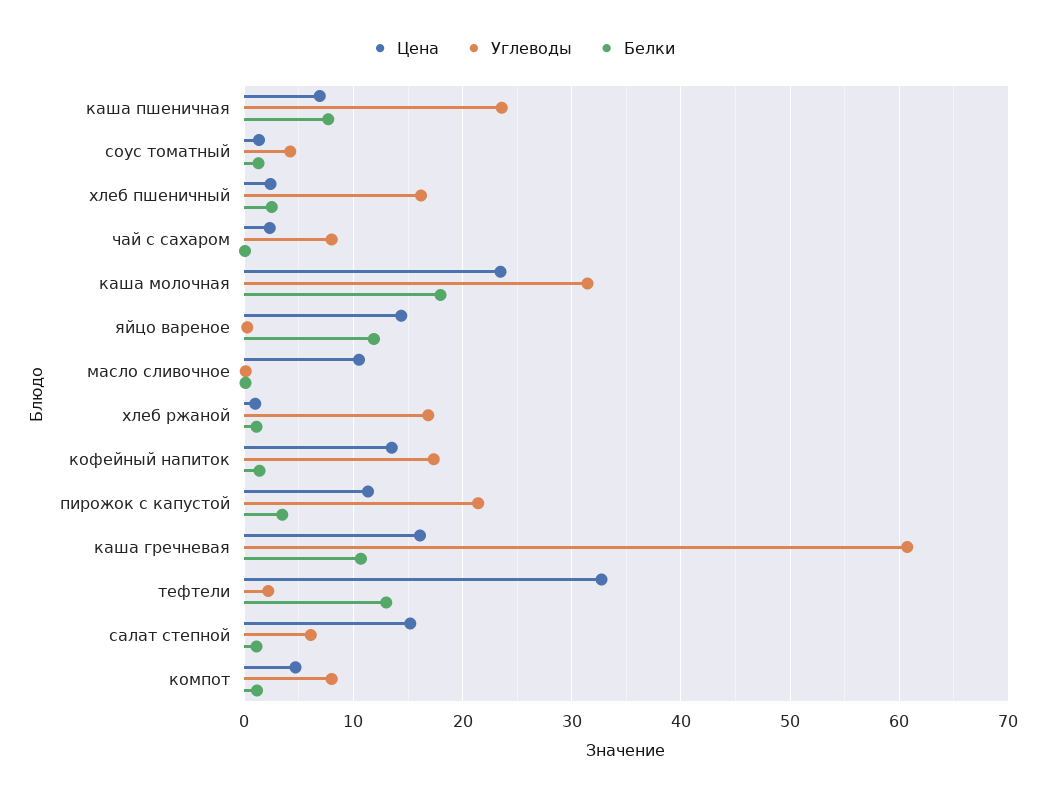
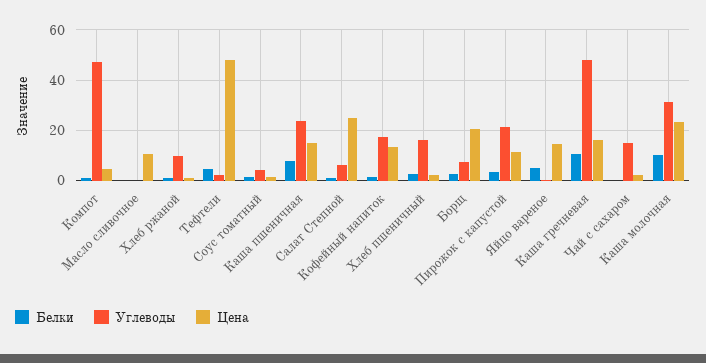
Цена, каша пшеничная: 7 -> 15
Углеводы, чай с сахаром: 8 -> 15
Белки, каша молочная: 18 -> 10
Белки, яйцо вареное: 12 -> 5
Углеводы, хлеб ржаной: 17 -> 10
Углеводы, каша гречневая: 61 -> 47.5
Цена, тефтели: 33 -> 47.5
Белки, тефтели: 13 -> 5
Цена, салат степной: 15 -> 25
Углеводы, компот: 8 -> 47.5
Белки, Борщ: none -> 2.5
Углеводы, Борщ: none -> 7.5
Цена, Борщ: none -> 20

